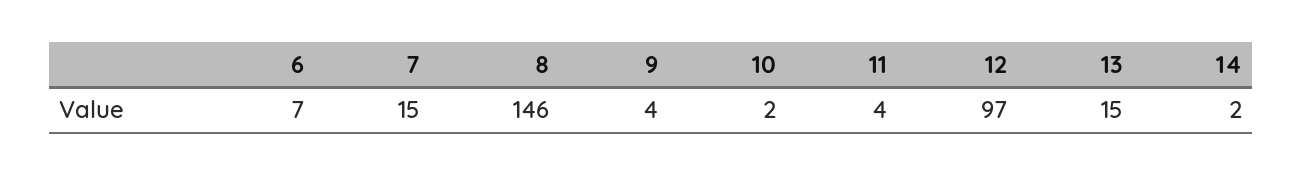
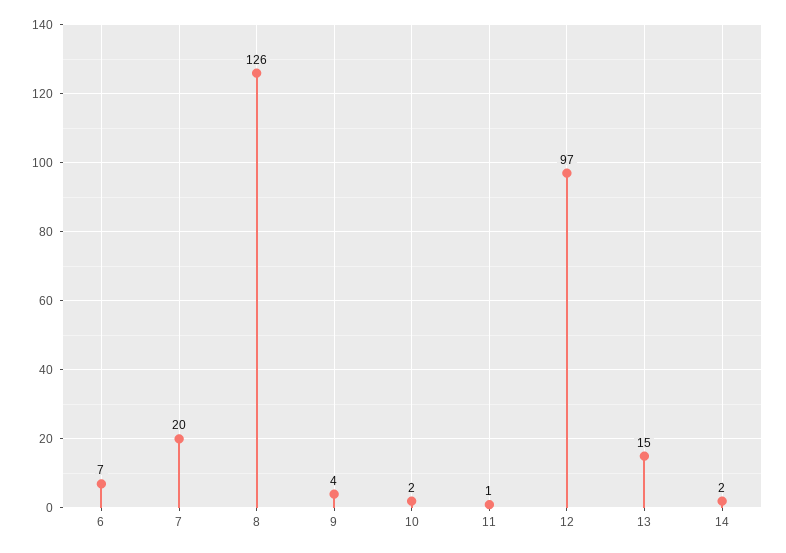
7: 15 -> 20
8: 146 -> 126
11: 4 -> 1

